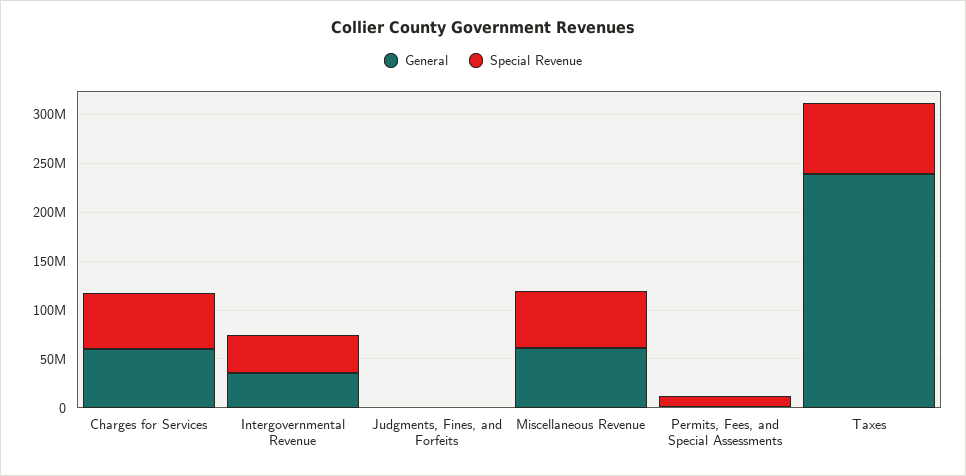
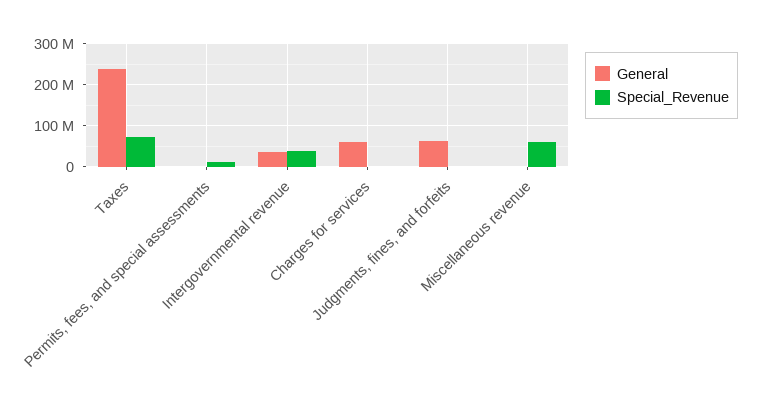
Special Revenue, Charges for Services: 60000000 -> 0
General, Judgments, Fines, and Forfeits: 0 -> 60000000
General, Miscellaneous Revenue: 60000000 -> 0

